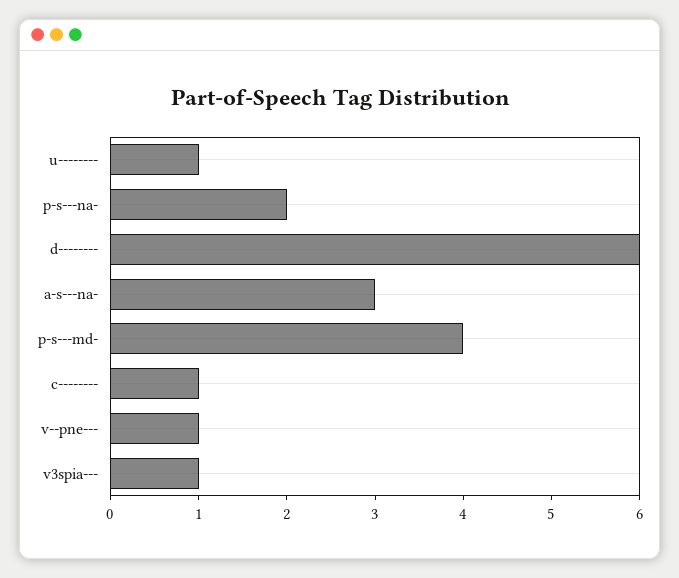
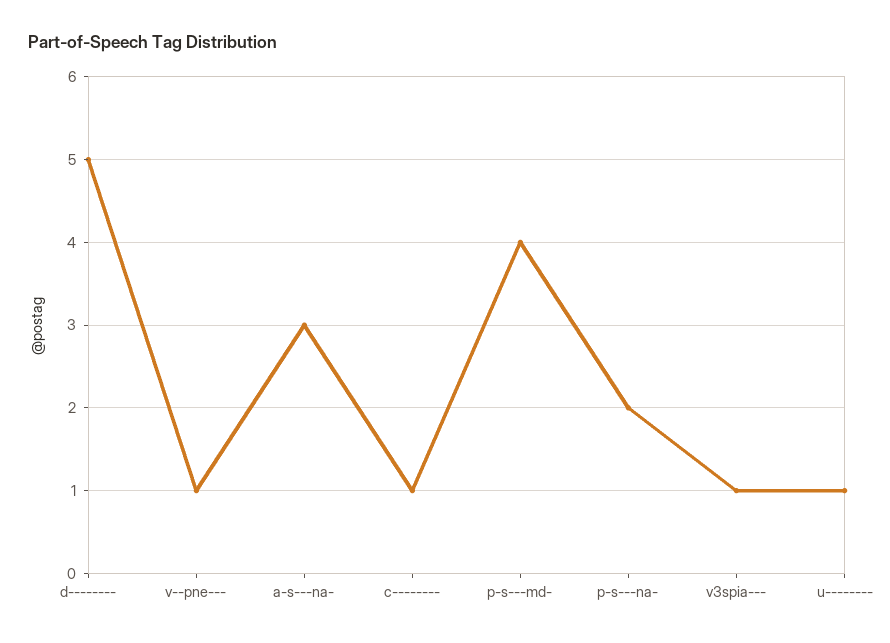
d--------: 6 -> 5

